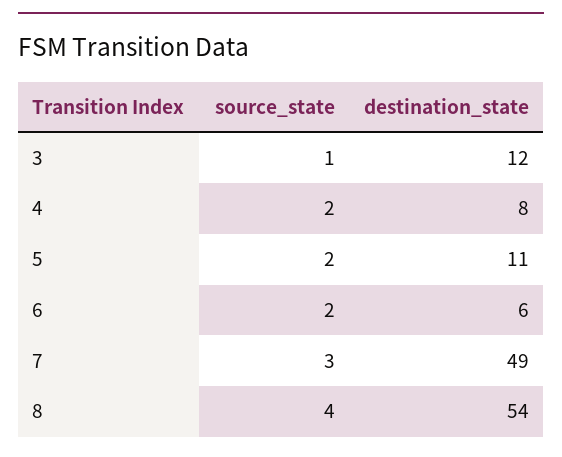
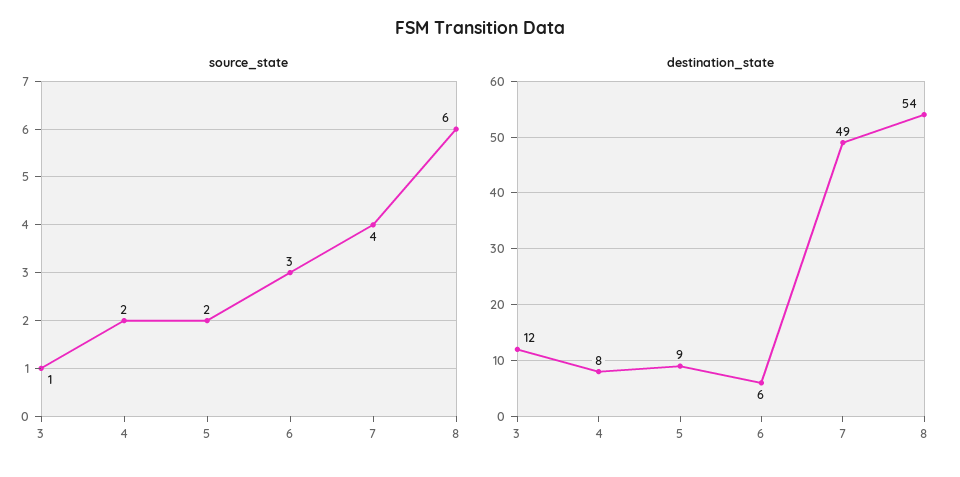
destination_state, 5: 11 -> 9
source_state, 6: 2 -> 3
source_state, 7: 3 -> 4
source_state, 8: 4 -> 6

